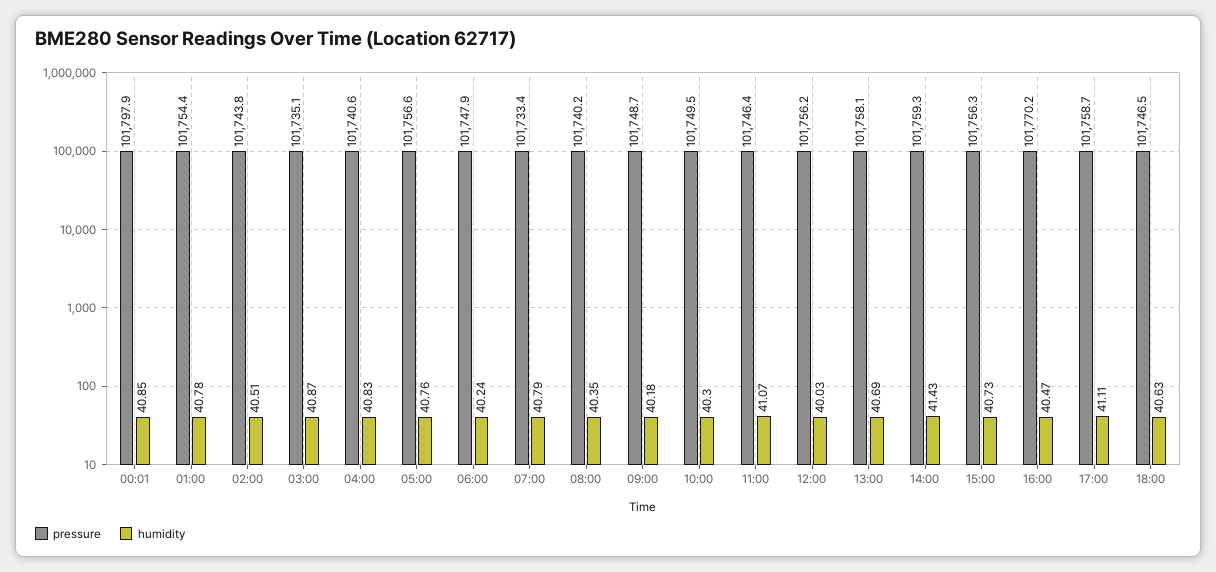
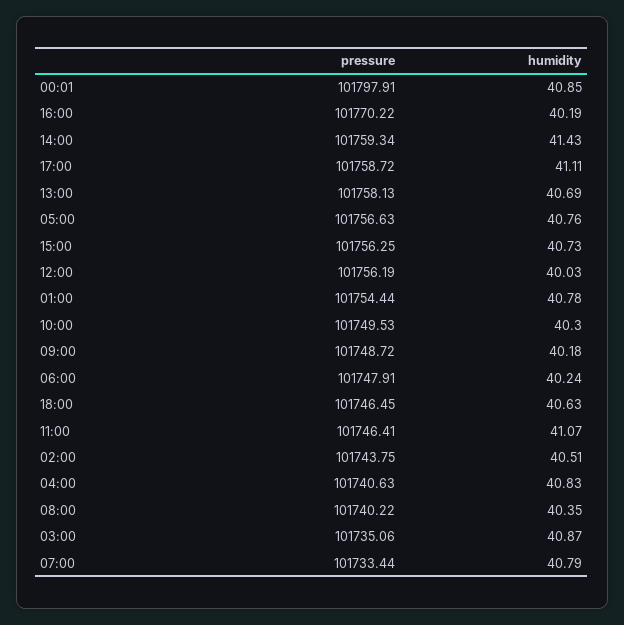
humidity, 16:00: 40.47 -> 40.19

